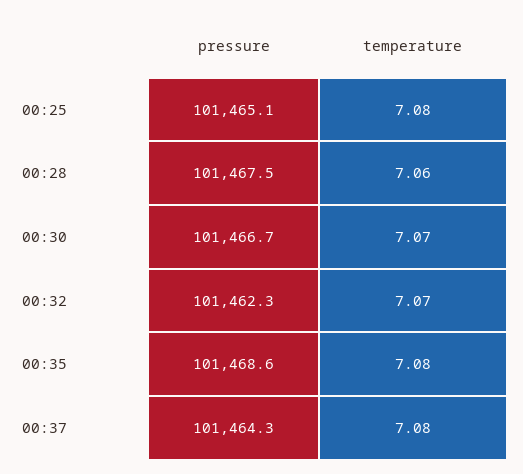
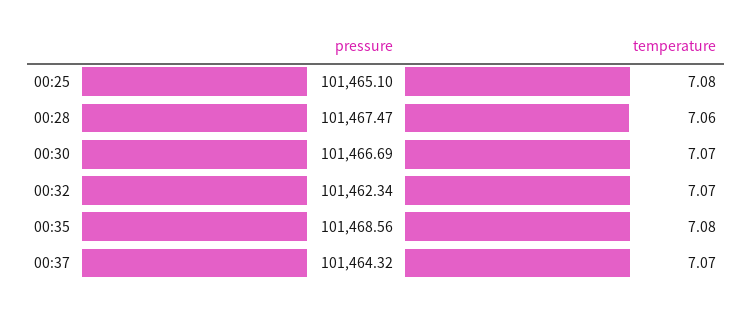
temperature, 00:37: 7.08 -> 7.07

